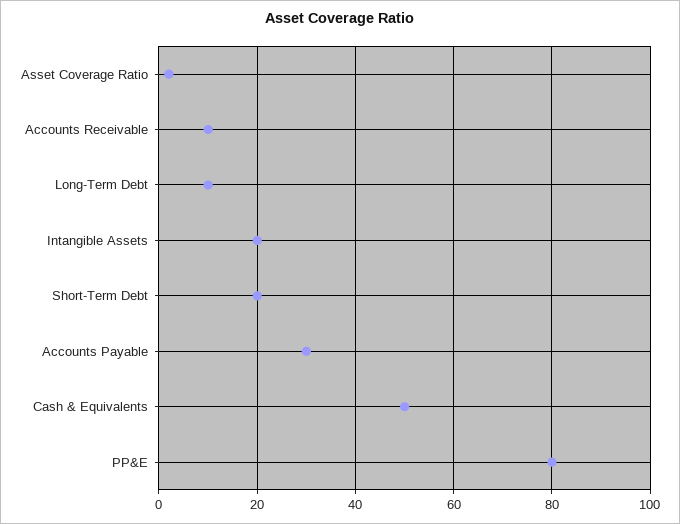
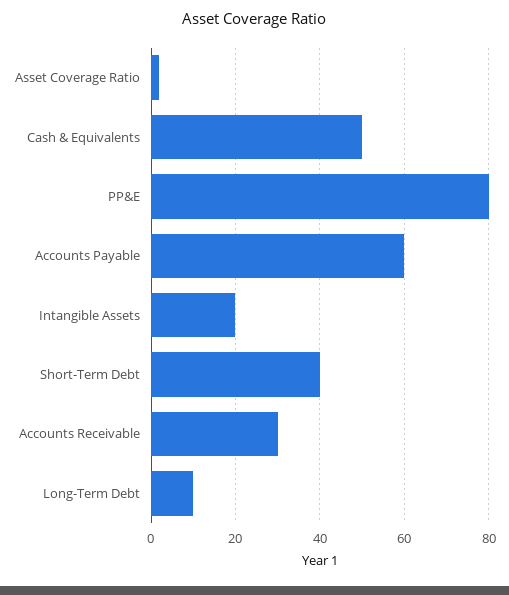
Accounts Receivable: 10 -> 30
Short-Term Debt: 20 -> 40
Accounts Payable: 30 -> 60

